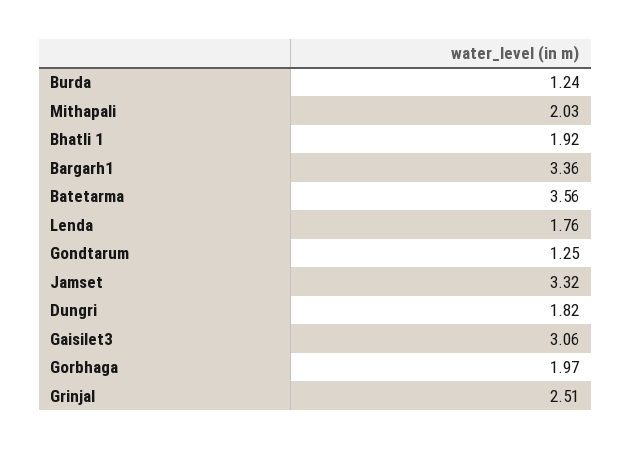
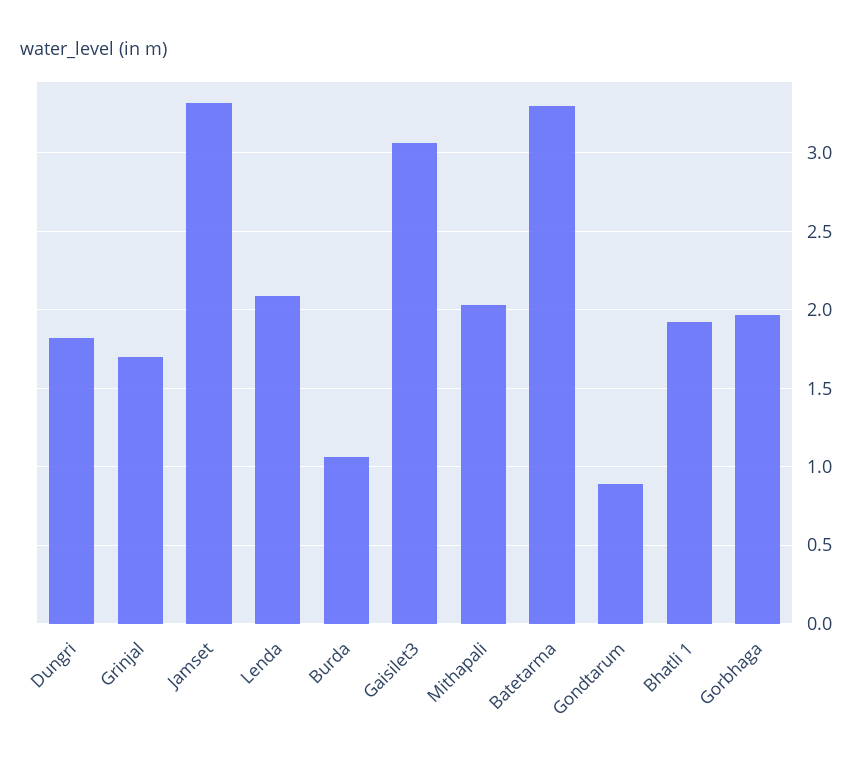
Burda: 1.24 -> 1.05
Bargarh1: 3.36 -> none
Batetarma: 3.56 -> 3.3
Lenda: 1.76 -> 2.1
Gondtarum: 1.25 -> 0.9
Grinjal: 2.51 -> 1.7

